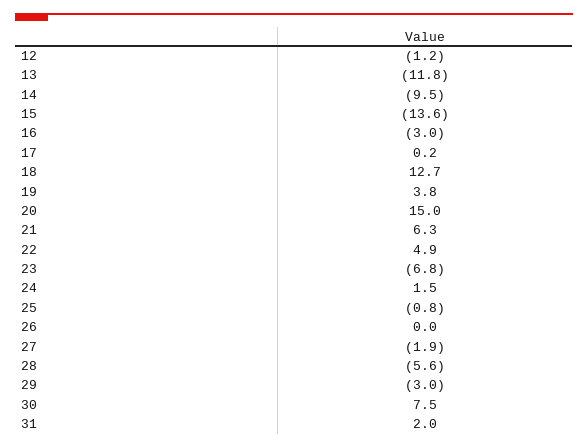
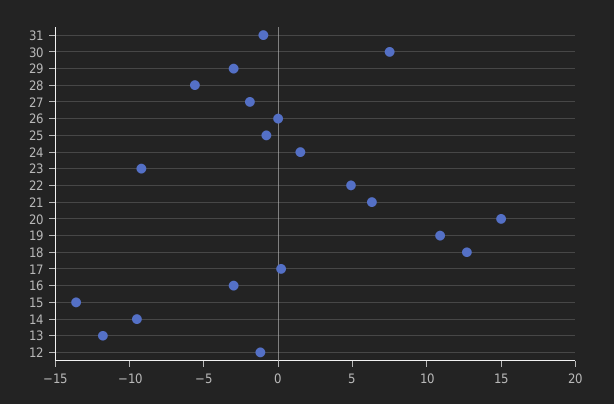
19: 3.8 -> 11
23: -6.8 -> -9
31: 2 -> -1

